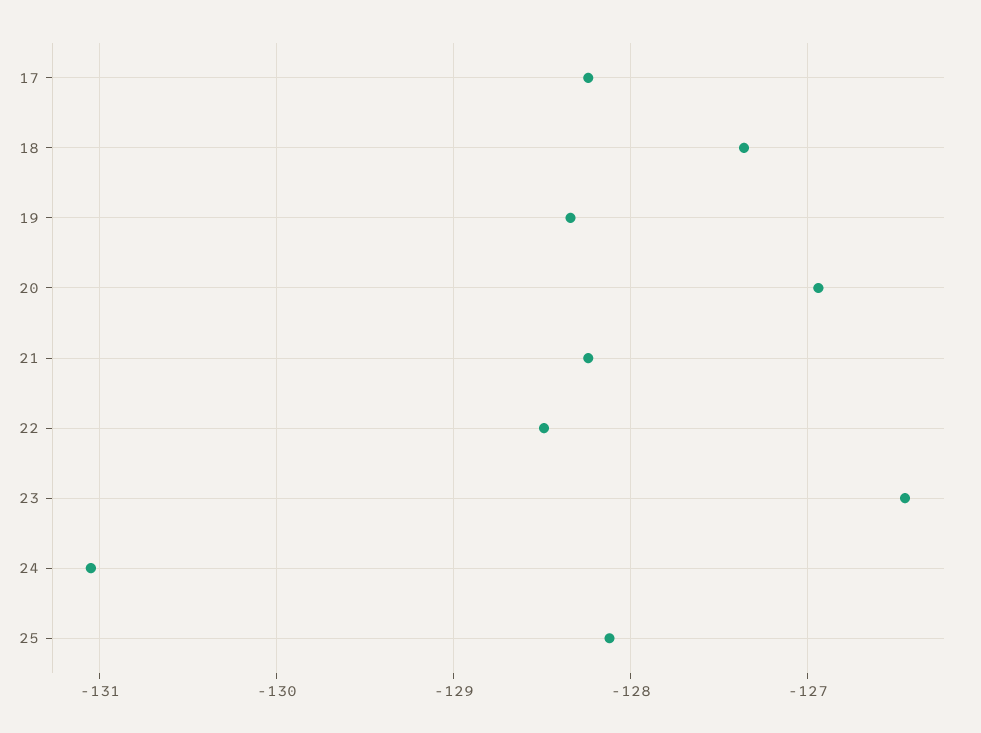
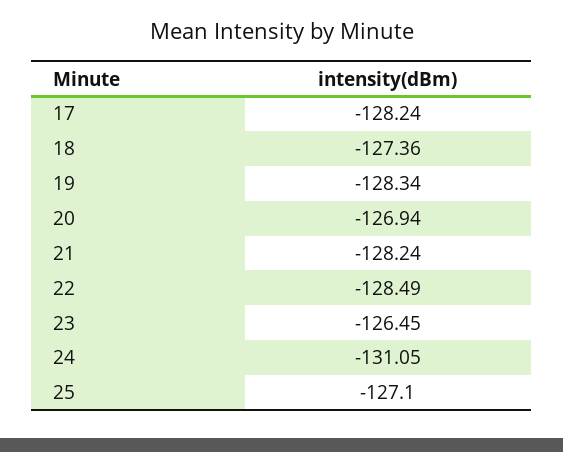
25: -128.1 -> -127.1

